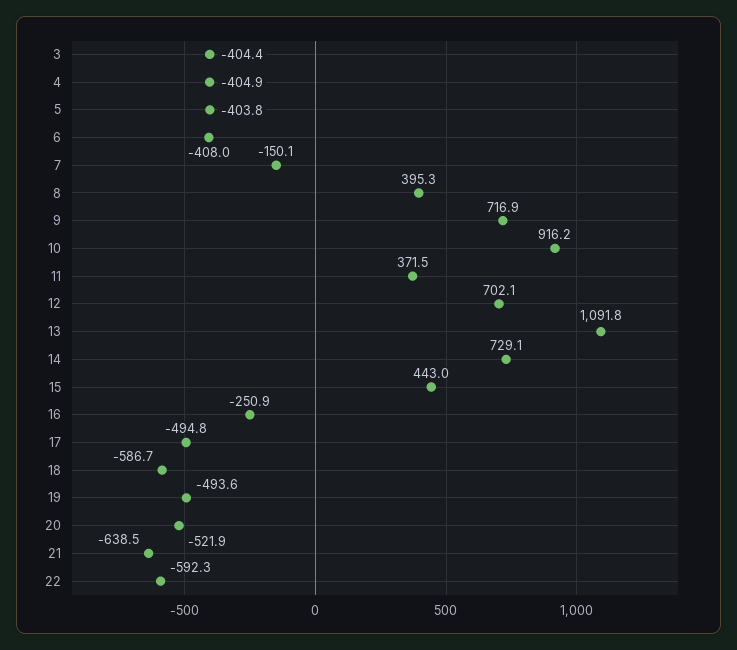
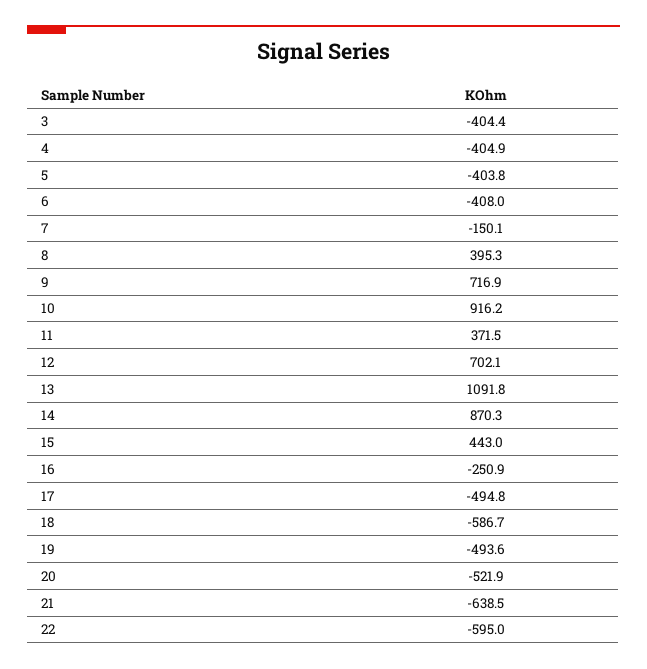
14: 729.1 -> 870.3
22: -592.3 -> -595

